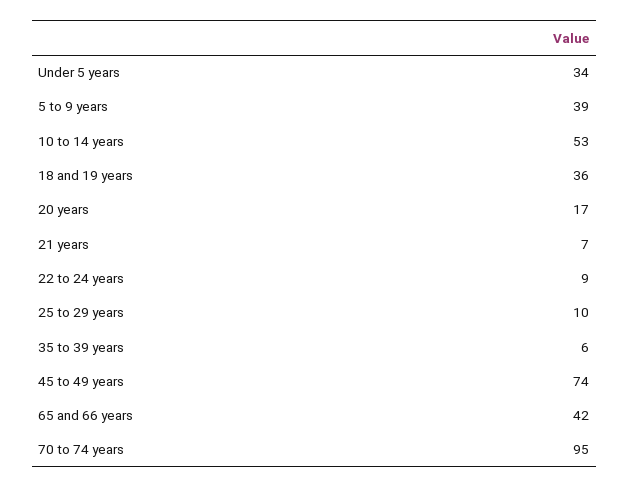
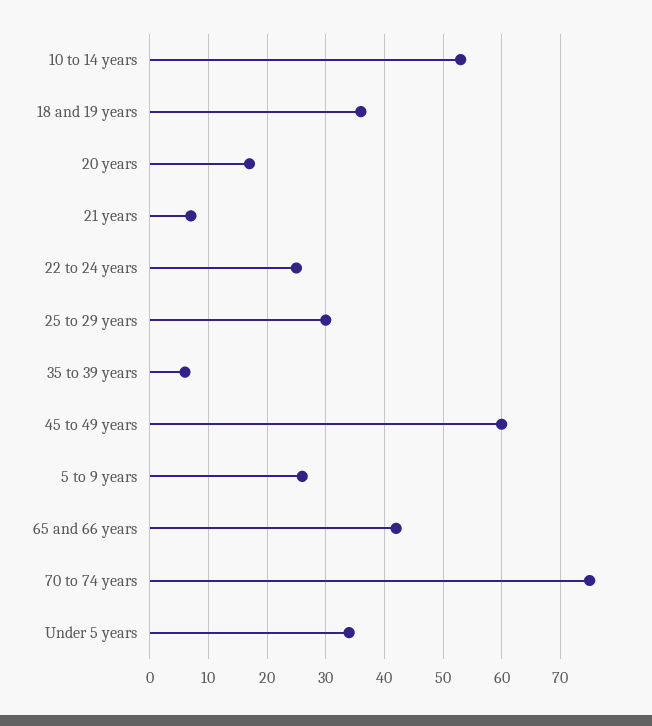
5 to 9 years: 39 -> 25
22 to 24 years: 9 -> 25
25 to 29 years: 10 -> 30
45 to 49 years: 74 -> 60
70 to 74 years: 95 -> 75

